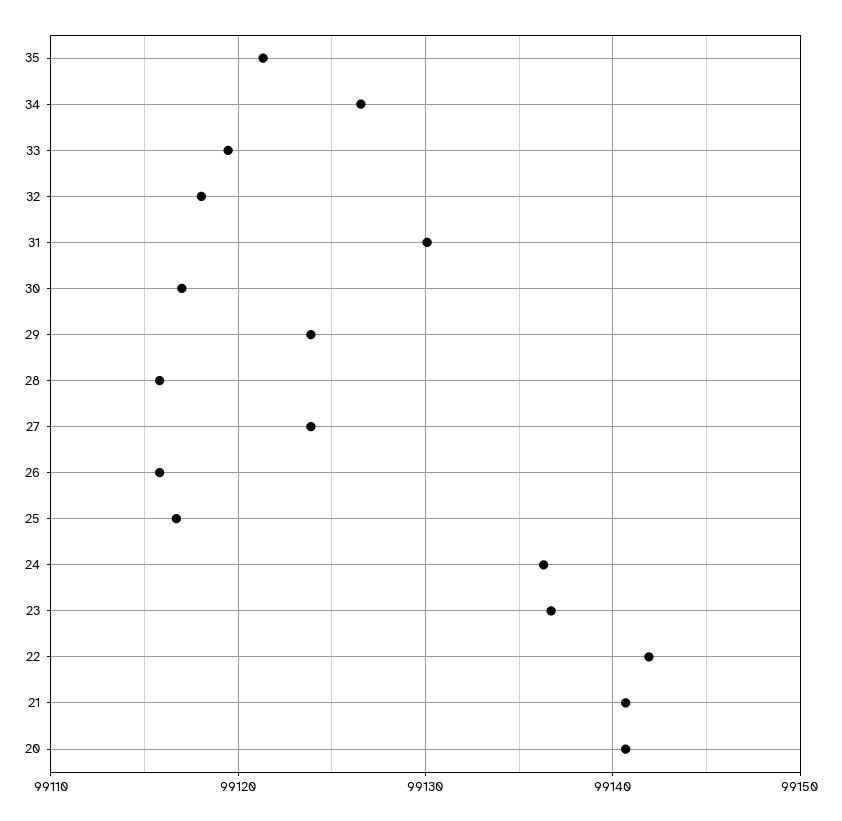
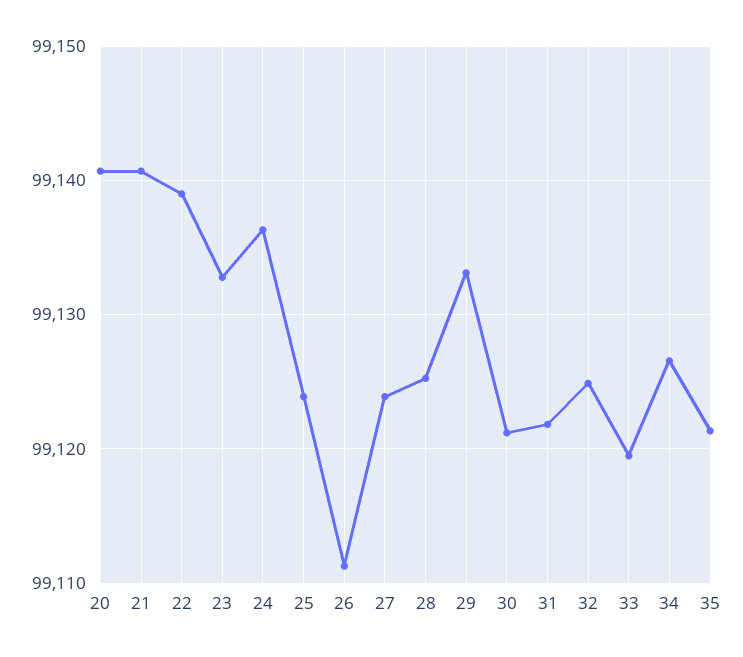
32: 99118 -> 99125
31: 99130 -> 99122
30: 99117 -> 99121
29: 99124 -> 99133
28: 99116 -> 99125
26: 99116 -> 99111
25: 99117 -> 99124
23: 99137 -> 99133
22: 99142 -> 99139

